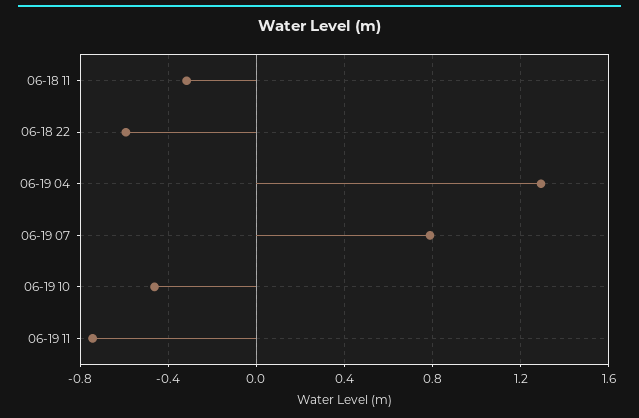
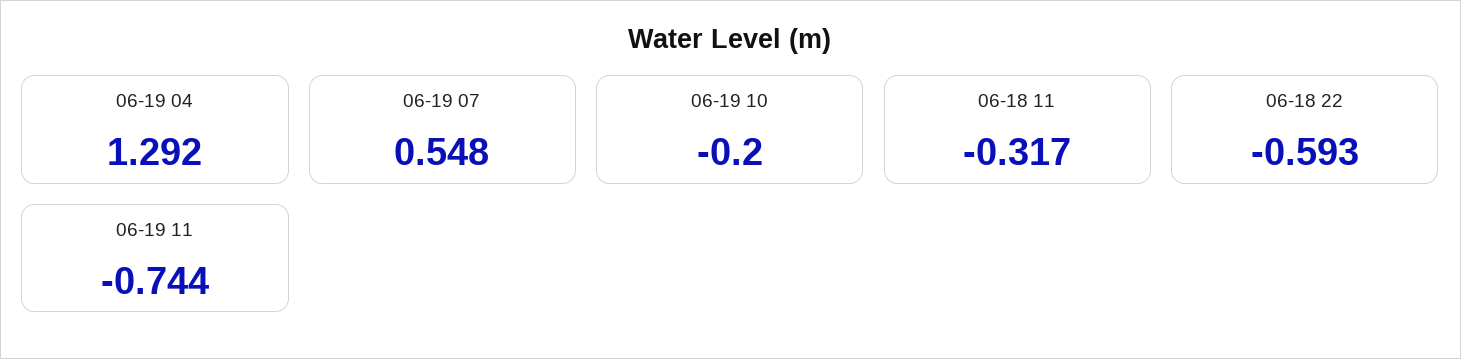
06-19 07: 0.8 -> 0.548
06-19 10: -0.45 -> -0.2

